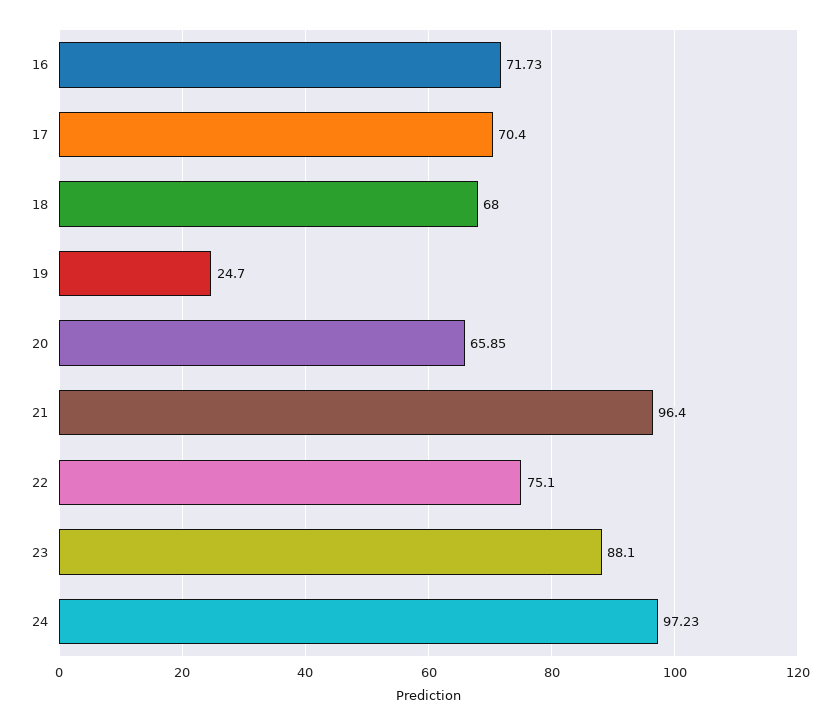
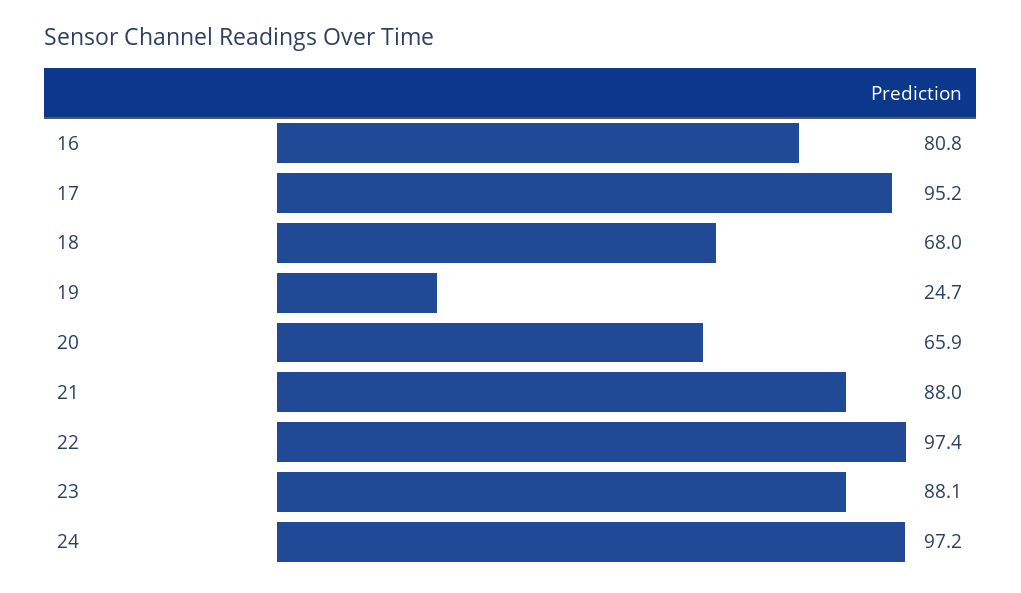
16: 71.73 -> 80.8
17: 70.4 -> 95.2
21: 96.4 -> 88
22: 75.1 -> 97.4

